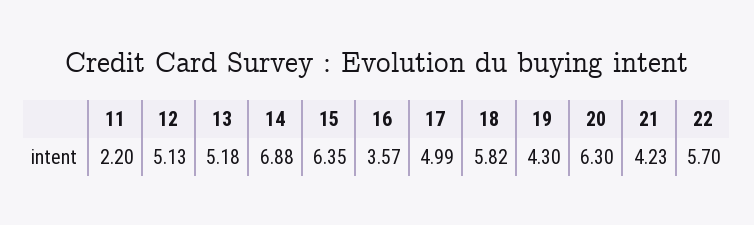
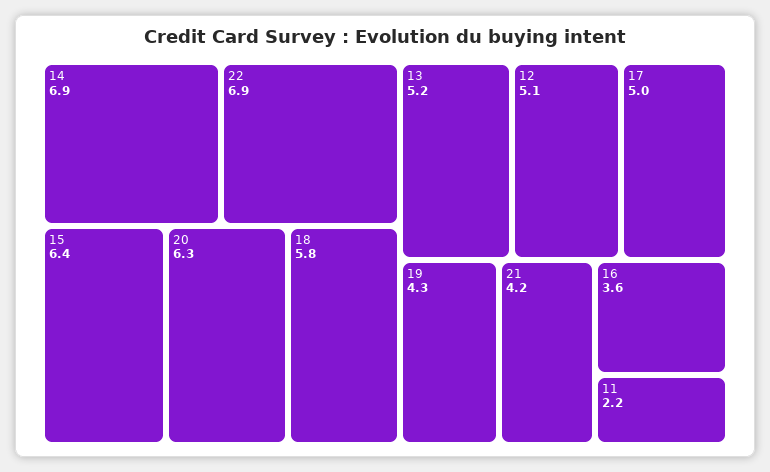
22: 5.7 -> 6.9

